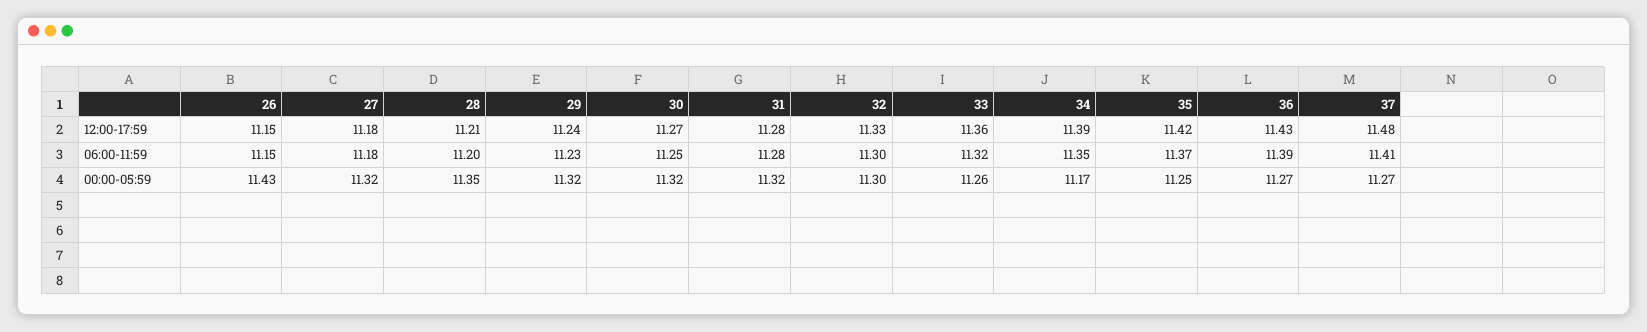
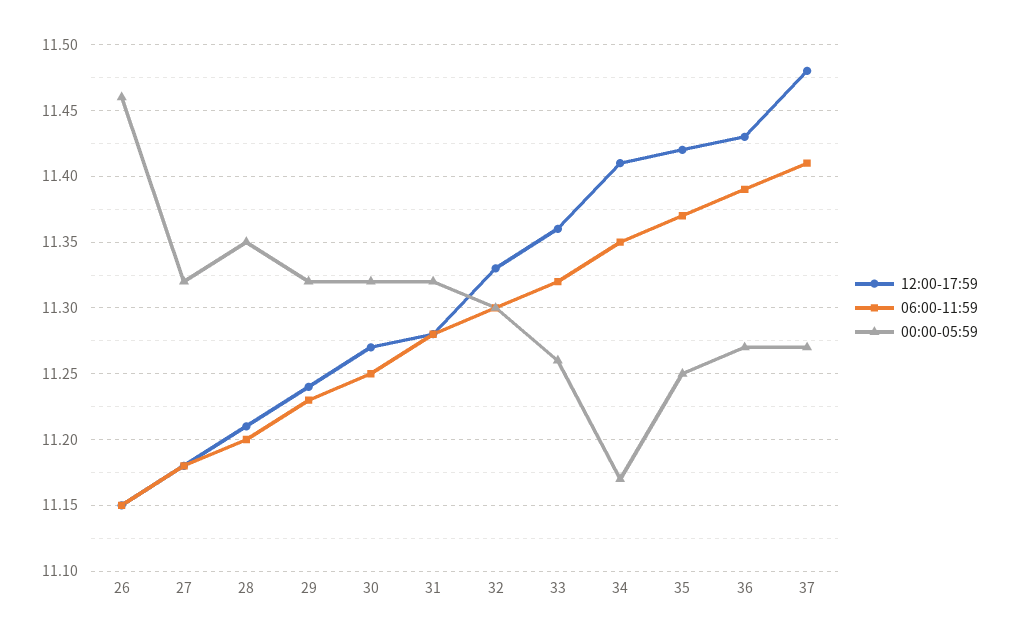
12:00-17:59, 34: 11.39 -> 11.41
00:00-05:59, 26: 11.43 -> 11.46

